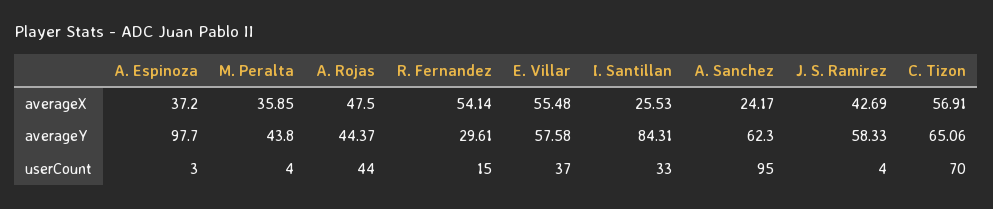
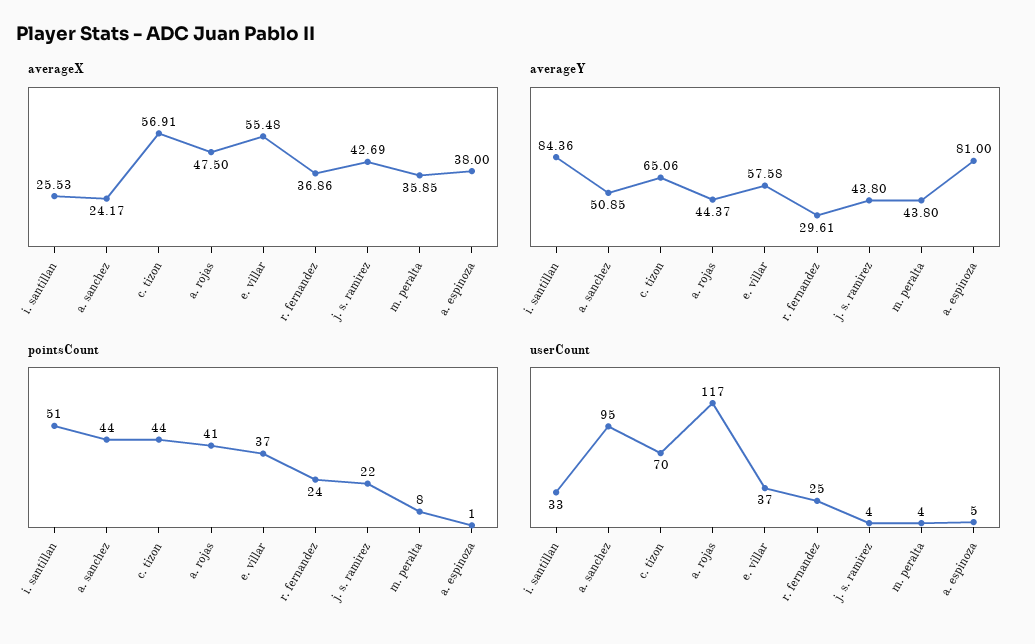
averageX, A. Espinoza: 37.2 -> 38
averageX, R. Fernandez: 54.14 -> 36.86
averageY, A. Espinoza: 97.7 -> 81
averageY, I. Santillan: 84.31 -> 84.36
averageY, A. Sanchez: 62.3 -> 50.85
averageY, J. S. Ramirez: 58.33 -> 43.8
userCount, A. Espinoza: 3 -> 5
userCount, A. Rojas: 44 -> 117
userCount, R. Fernandez: 15 -> 25
pointsCount, I. Santillan: none -> 51
pointsCount, A. Sanchez: none -> 44
pointsCount, C. Tizon: none -> 44
pointsCount, A. Rojas: none -> 41
pointsCount, E. Villar: none -> 37
pointsCount, R. Fernandez: none -> 24
pointsCount, J. S. Ramirez: none -> 22
pointsCount, M. Peralta: none -> 8
pointsCount, A. Espinoza: none -> 1

